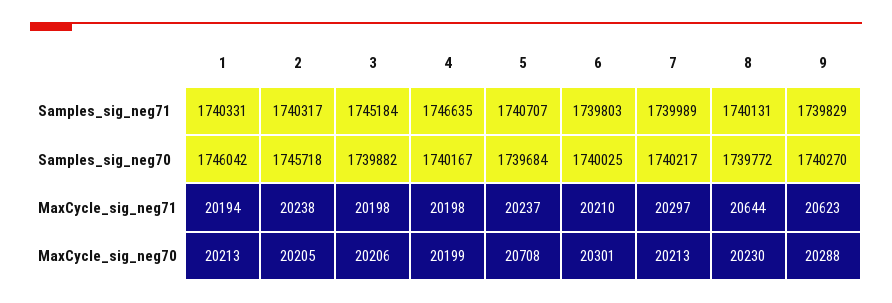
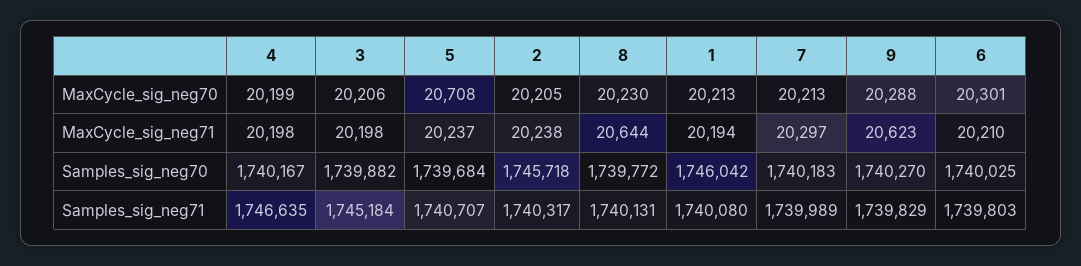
1, Samples_sig_neg71: 1740331 -> 1740080
7, Samples_sig_neg70: 1740217 -> 1740183

